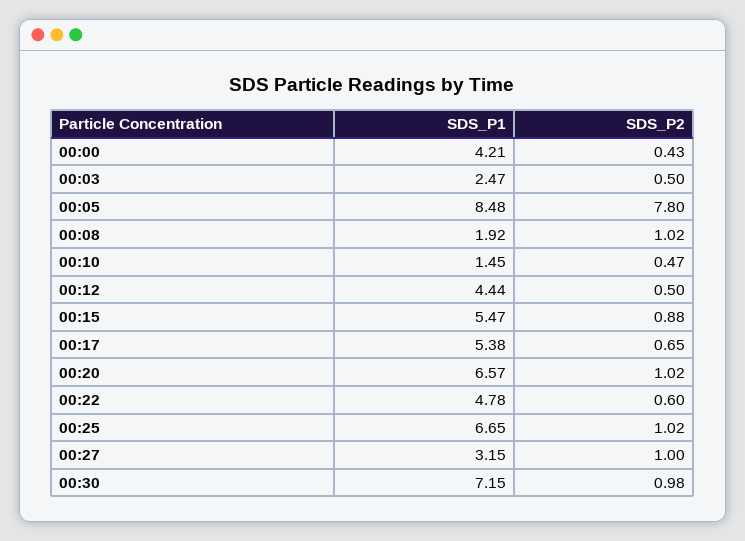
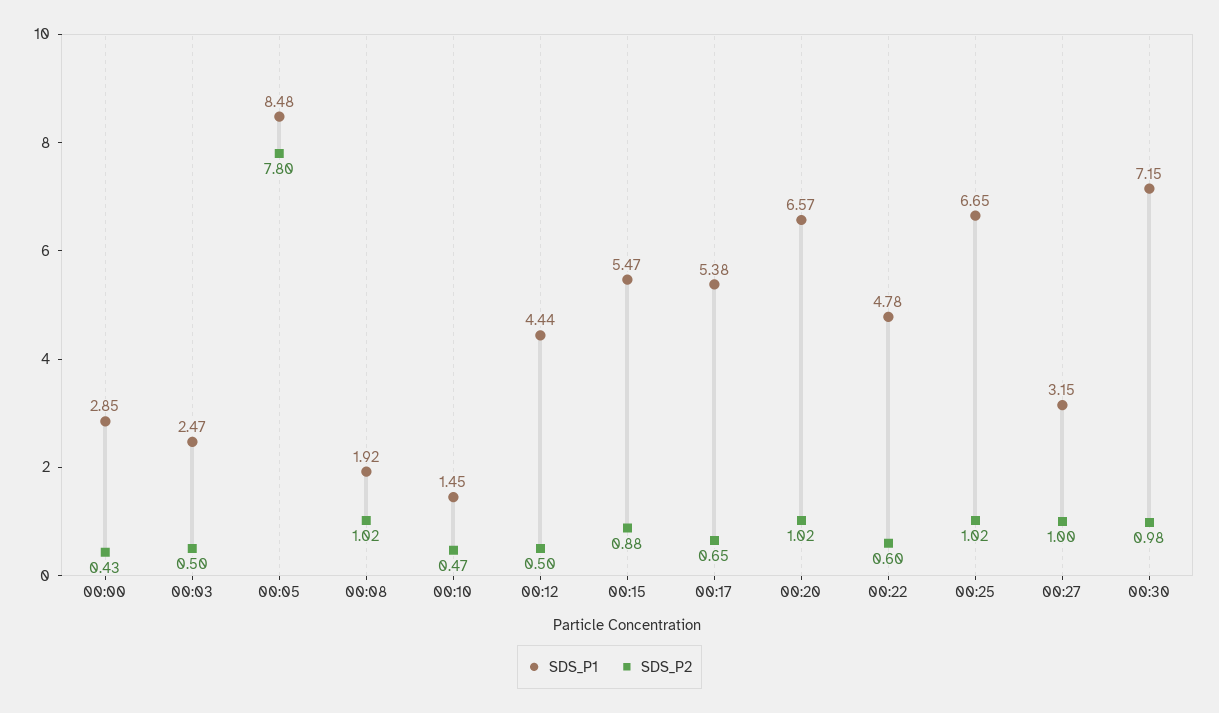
SDS_P1, 00:00: 4.21 -> 2.85

